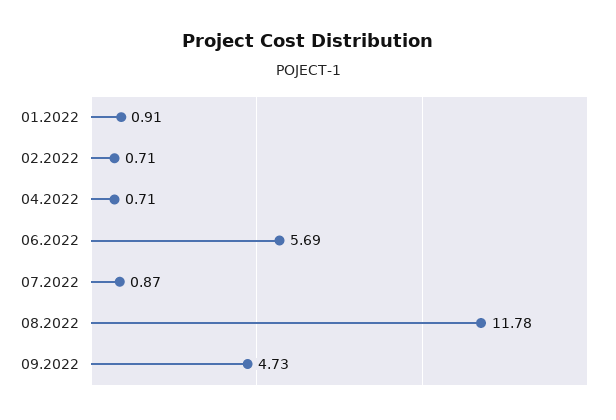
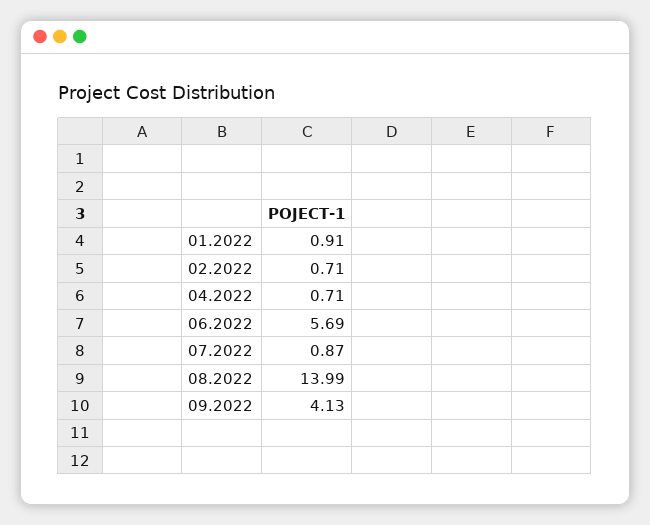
08.2022: 11.78 -> 13.99
09.2022: 4.73 -> 4.13

